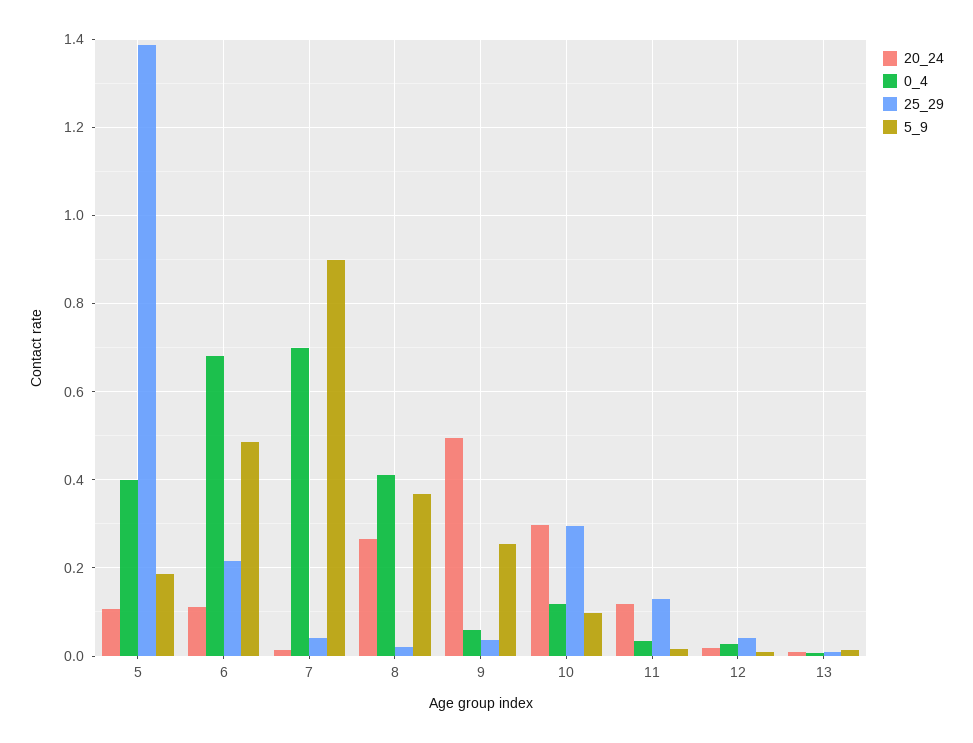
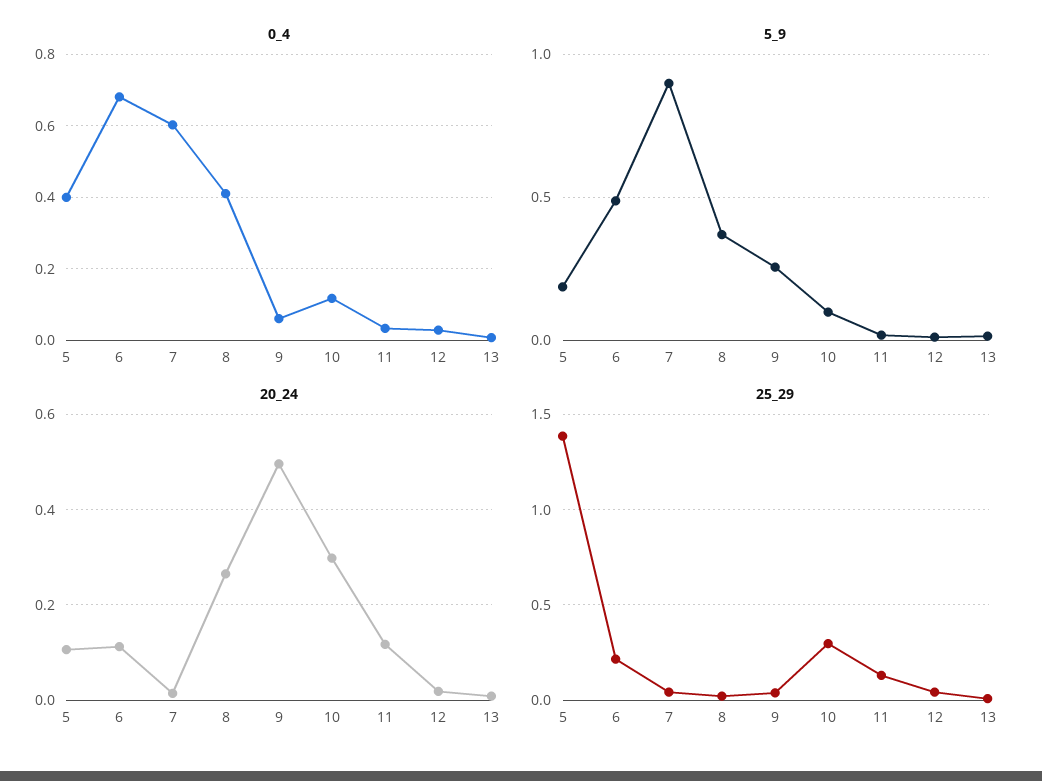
0_4, 7: 0.7 -> 0.6

